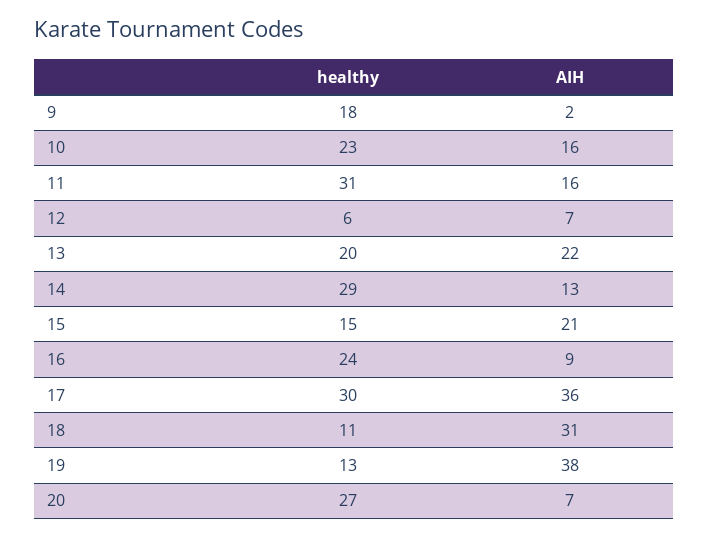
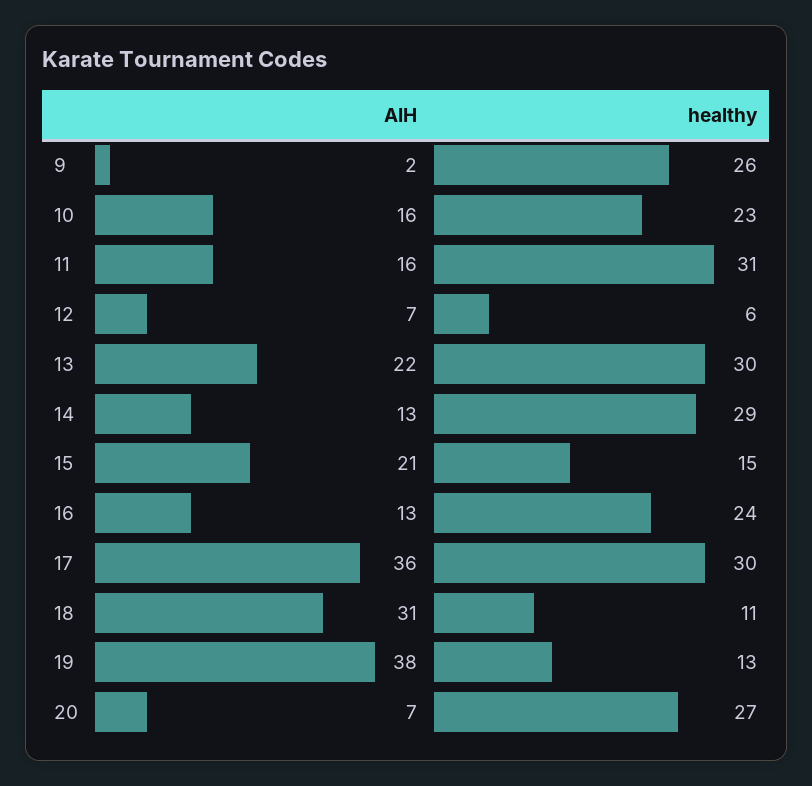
healthy, 9: 18 -> 26
healthy, 13: 20 -> 30
AIH, 16: 9 -> 13

